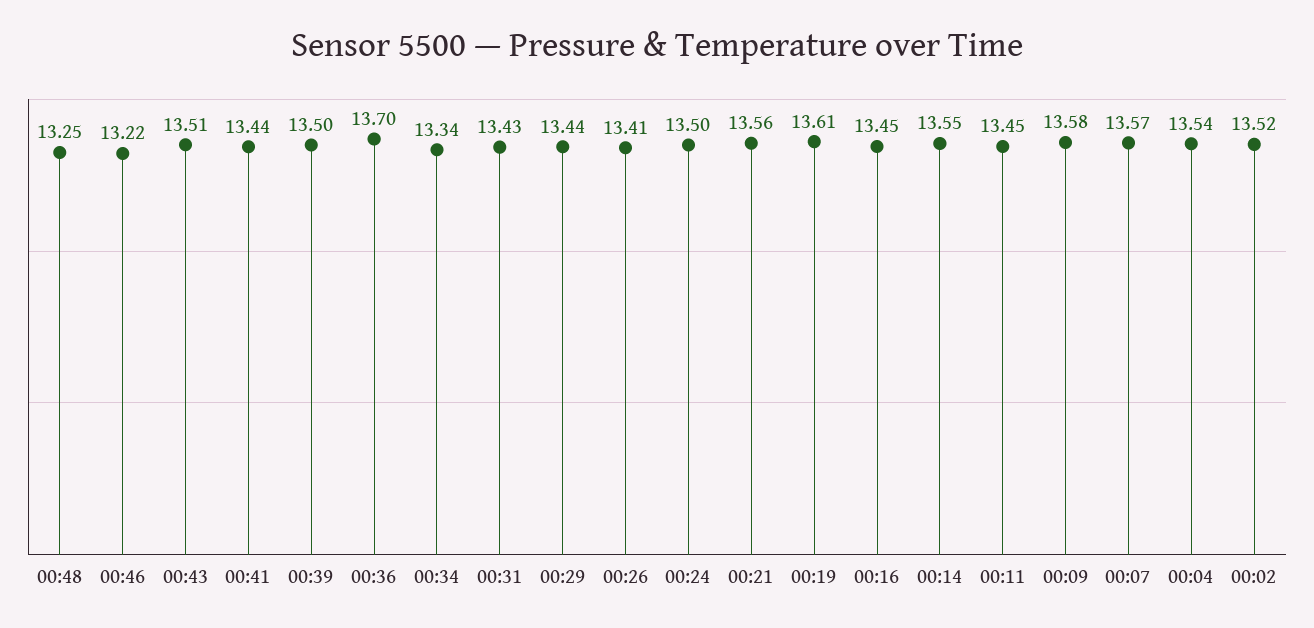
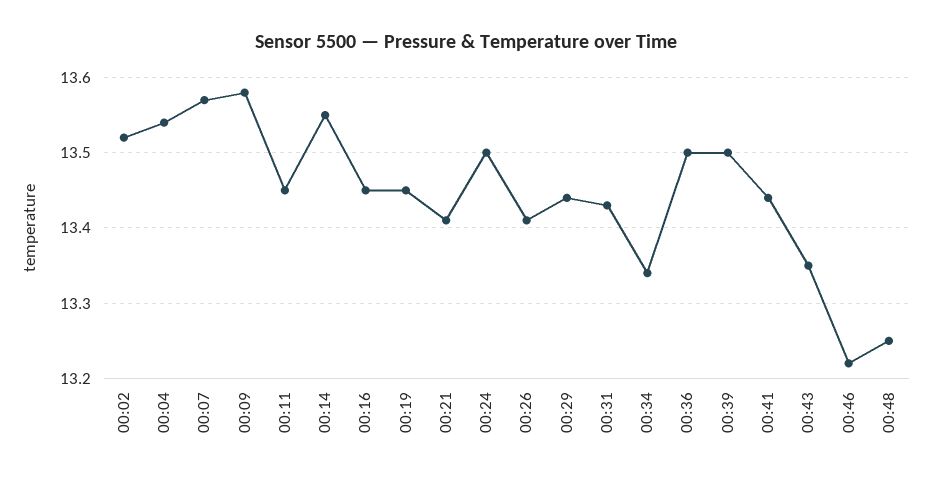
00:43: 13.51 -> 13.35
00:36: 13.7 -> 13.5
00:21: 13.56 -> 13.41
00:19: 13.61 -> 13.45

